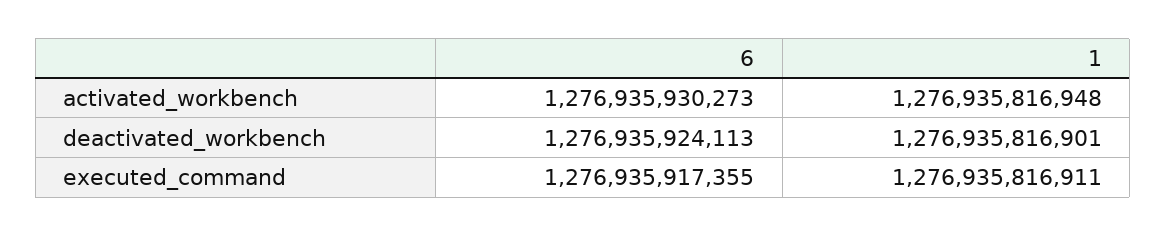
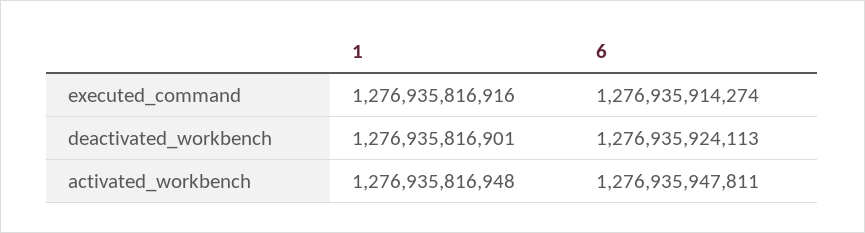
6, activated_workbench: 1276935930273 -> 1276935947811
6, executed_command: 1276935917355 -> 1276935914274
1, executed_command: 1276935816911 -> 1276935816916

